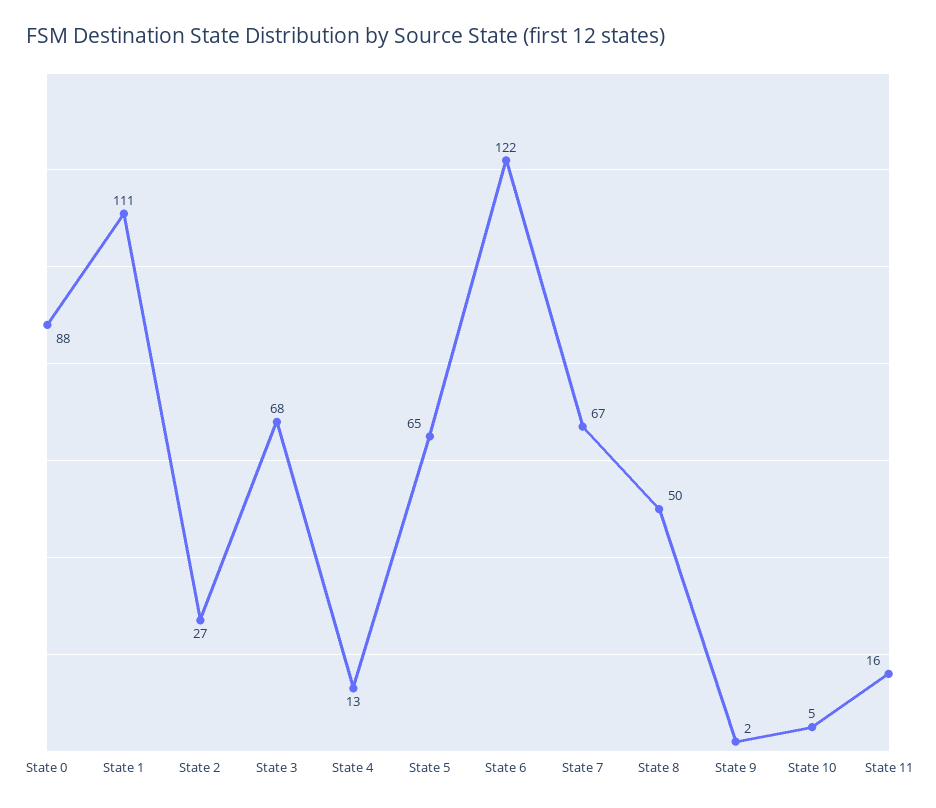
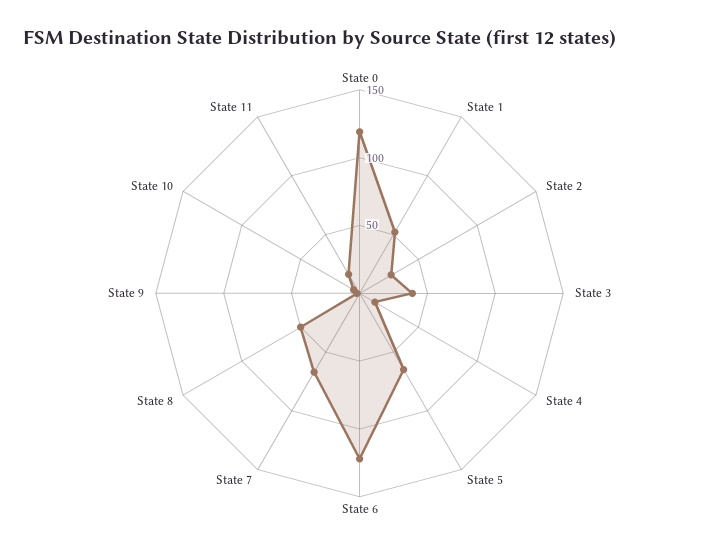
State 0: 88 -> 120
State 1: 111 -> 50
State 3: 68 -> 40

